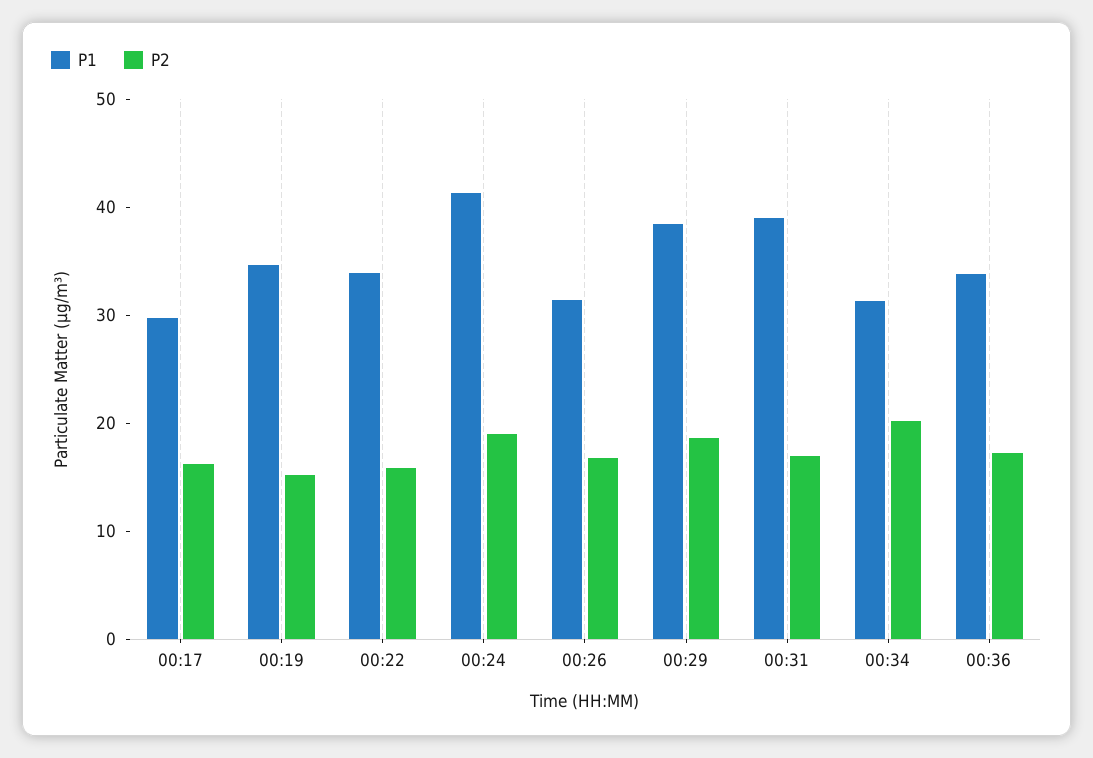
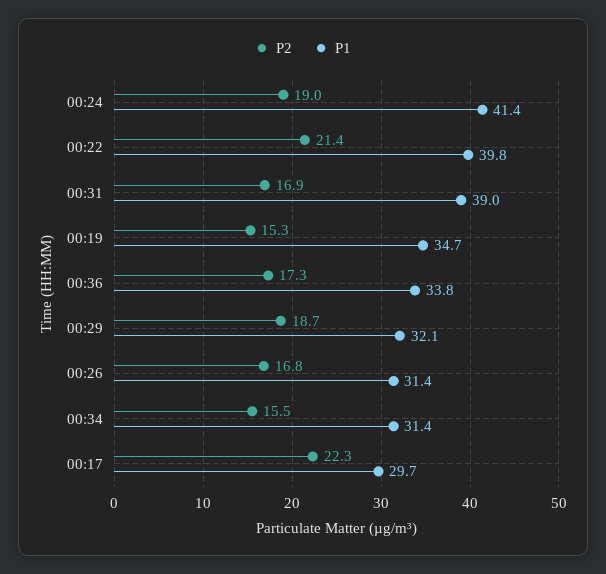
P2, 00:17: 16 -> 22.3
P1, 00:22: 34 -> 39.8
P2, 00:22: 16 -> 21.4
P1, 00:29: 38 -> 32.1
P2, 00:34: 20 -> 15.5

